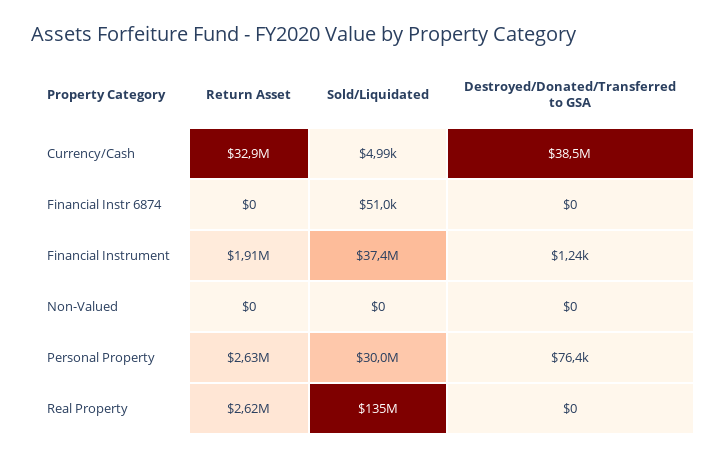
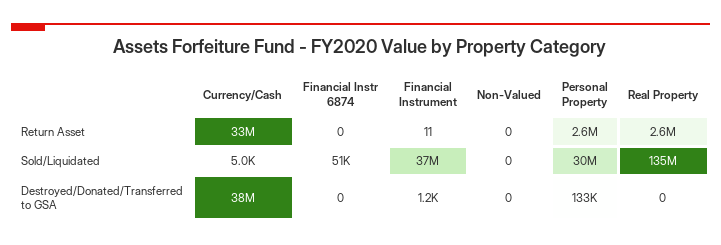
Return Asset, Financial Instrument: 1910000 -> 11
Destroyed/Donated/Transferred to GSA, Personal Property: 76400 -> 133000

